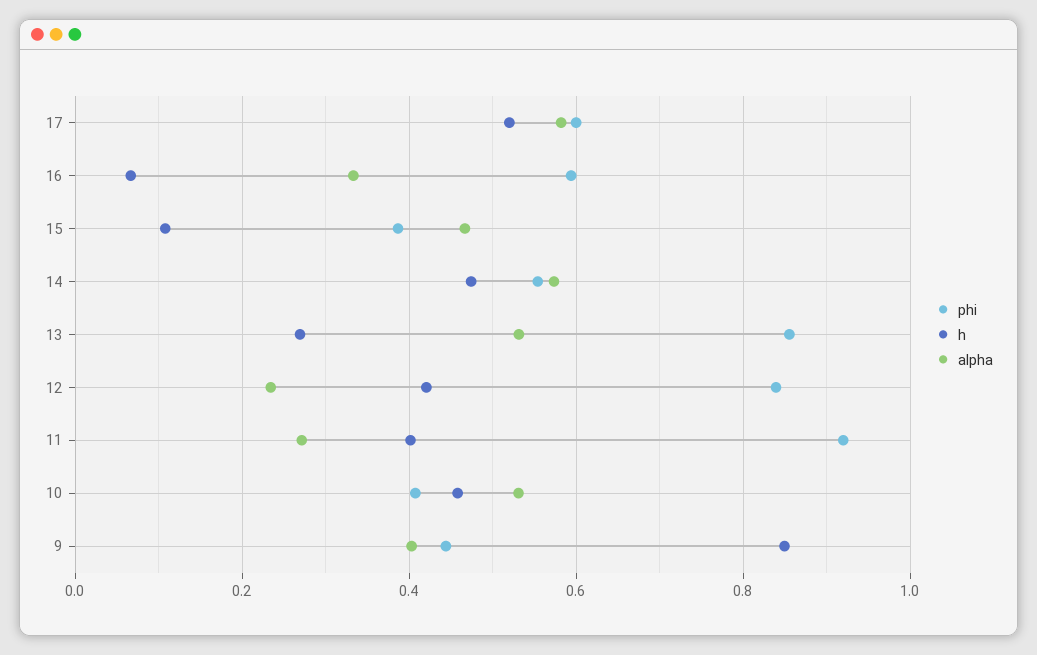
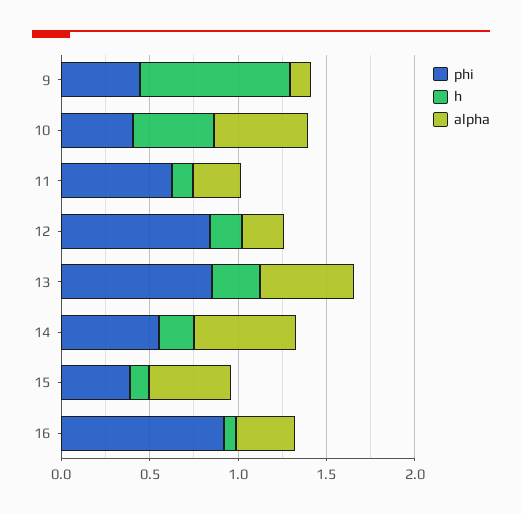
phi, 17: 0.6 -> none
h, 17: 0.52 -> none
alpha, 17: 0.58 -> none
phi, 16: 0.6 -> 0.9
h, 14: 0.48 -> 0.2
h, 12: 0.42 -> 0.2
phi, 11: 0.92 -> 0.6
h, 11: 0.4 -> 0.1
alpha, 9: 0.4 -> 0.1

